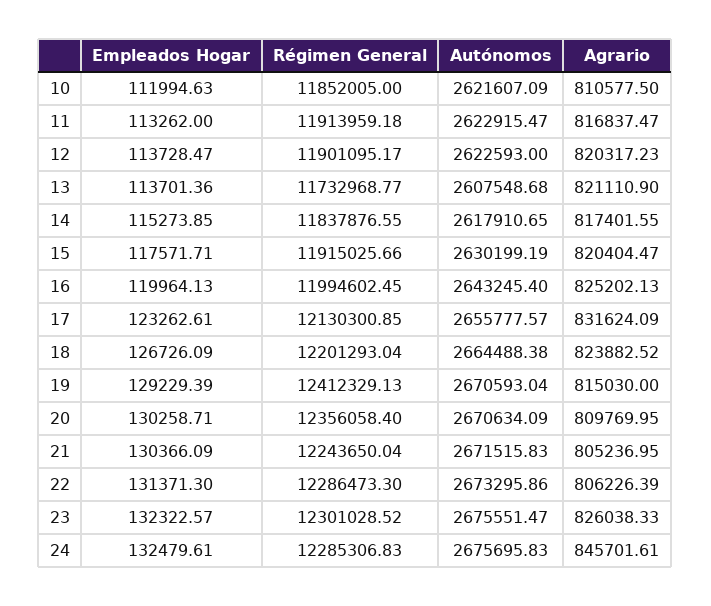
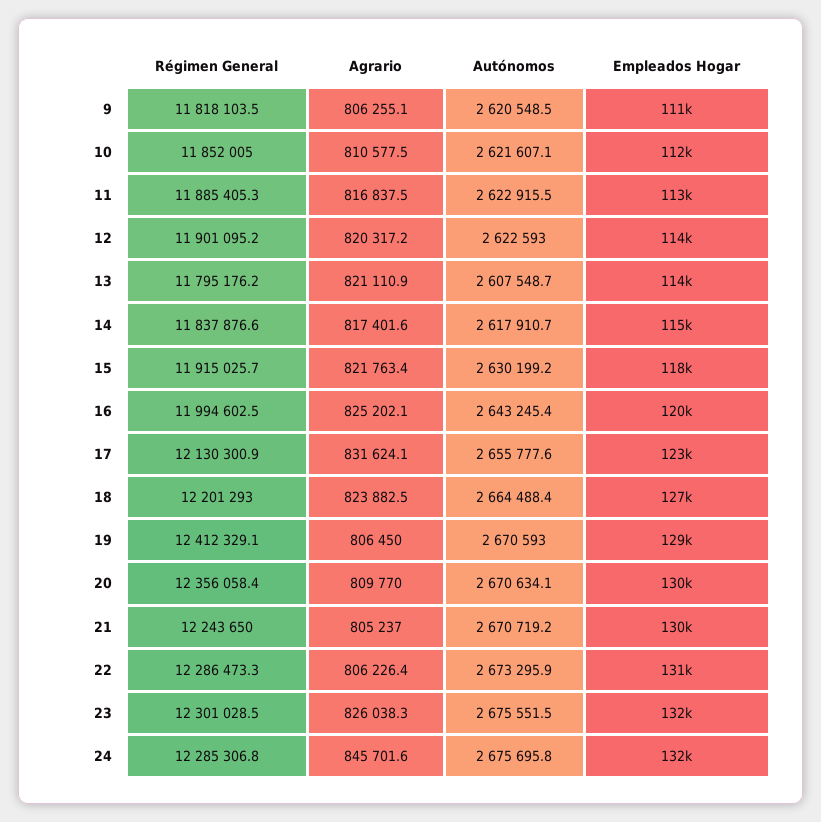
Régimen General, 11: 11913959.18 -> 11885405.3
Régimen General, 13: 11732968.77 -> 11795176.2
Agrario, 15: 820404.47 -> 821763.4
Agrario, 19: 815030 -> 806450
Autónomos, 21: 2671515.83 -> 2670719.2
Régimen General, 9: none -> 11818103.5
Agrario, 9: none -> 806255.1
Autónomos, 9: none -> 2620548.5
Empleados Hogar, 9: none -> 111000

